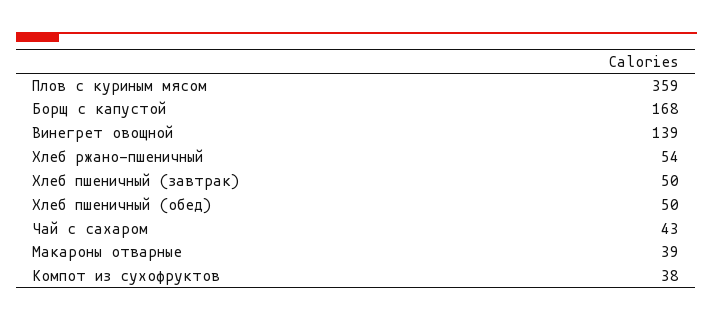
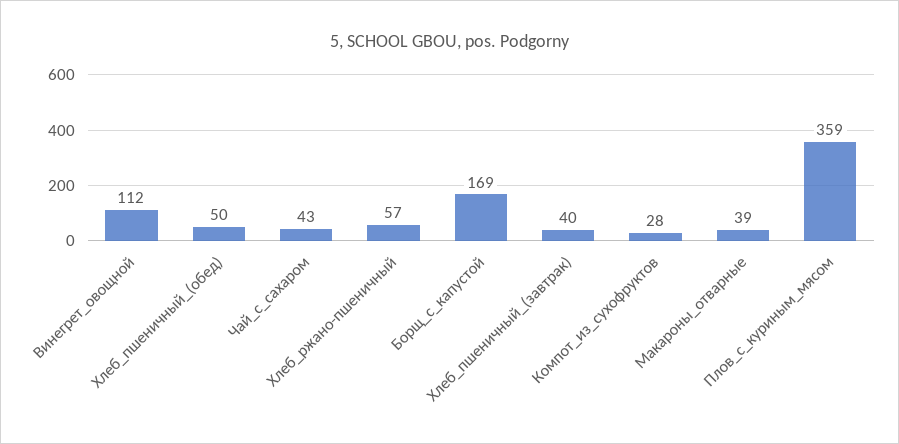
Борщ с капустой: 168 -> 169
Винегрет овощной: 139 -> 112
Хлеб ржано-пшеничный: 54 -> 57
Хлеб пшеничный (завтрак): 50 -> 40
Компот из сухофруктов: 38 -> 28

